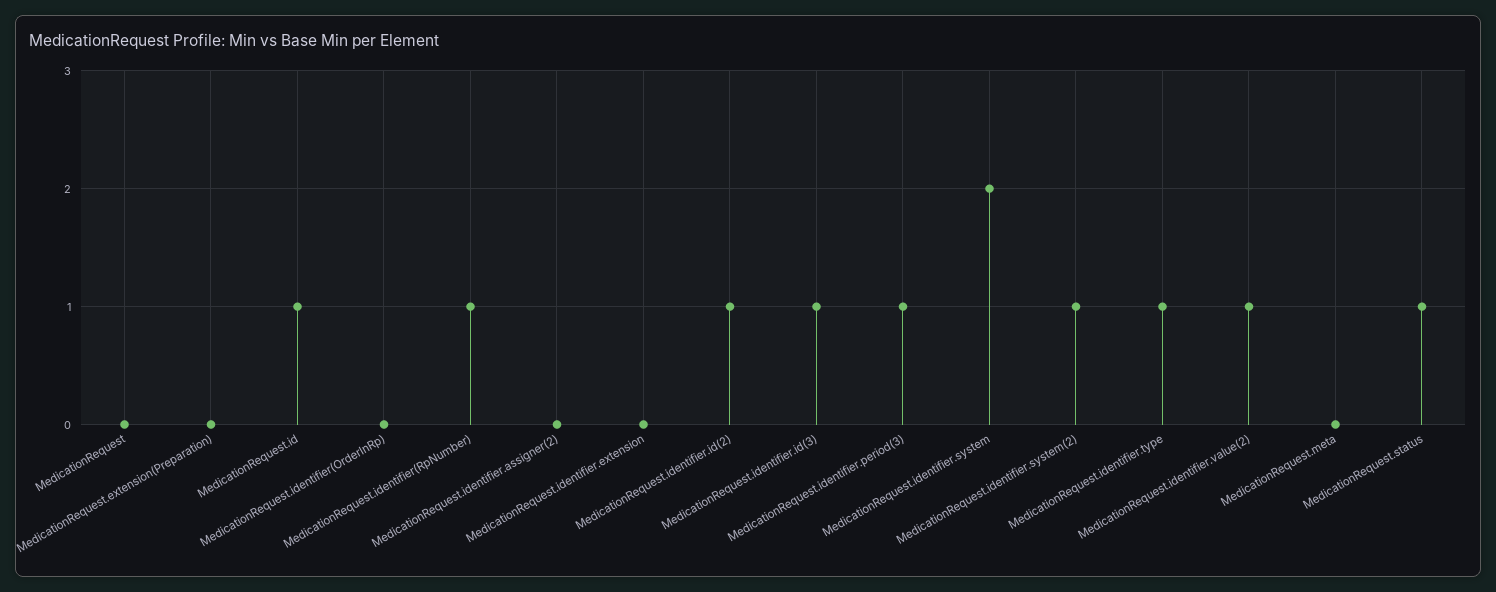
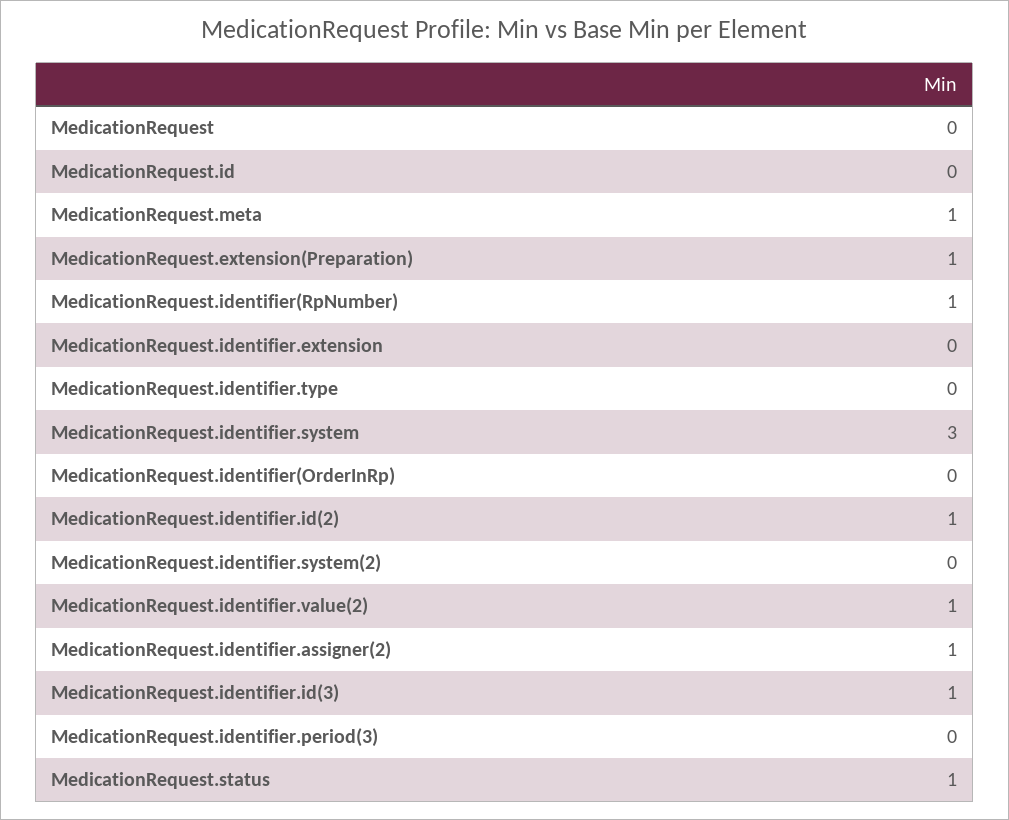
MedicationRequest.extension(Preparation): 0 -> 1
MedicationRequest.id: 1 -> 0
MedicationRequest.identifier.assigner(2): 0 -> 1
MedicationRequest.identifier.period(3): 1 -> 0
MedicationRequest.identifier.system: 2 -> 3
MedicationRequest.identifier.system(2): 1 -> 0
MedicationRequest.identifier.type: 1 -> 0
MedicationRequest.meta: 0 -> 1

